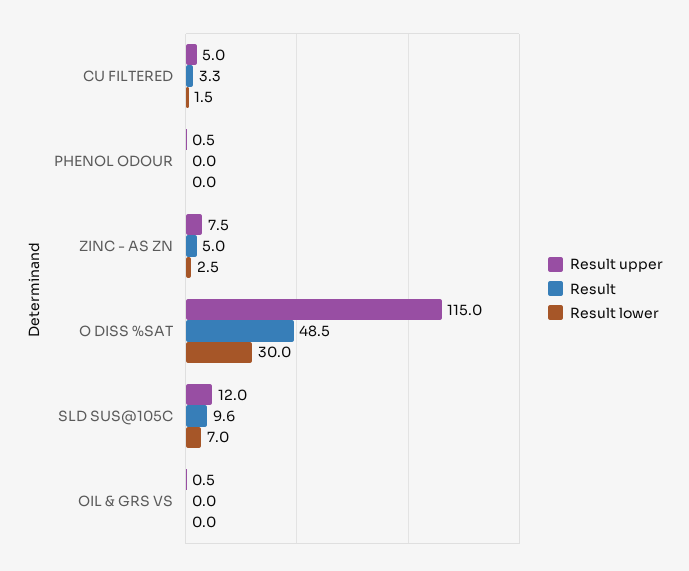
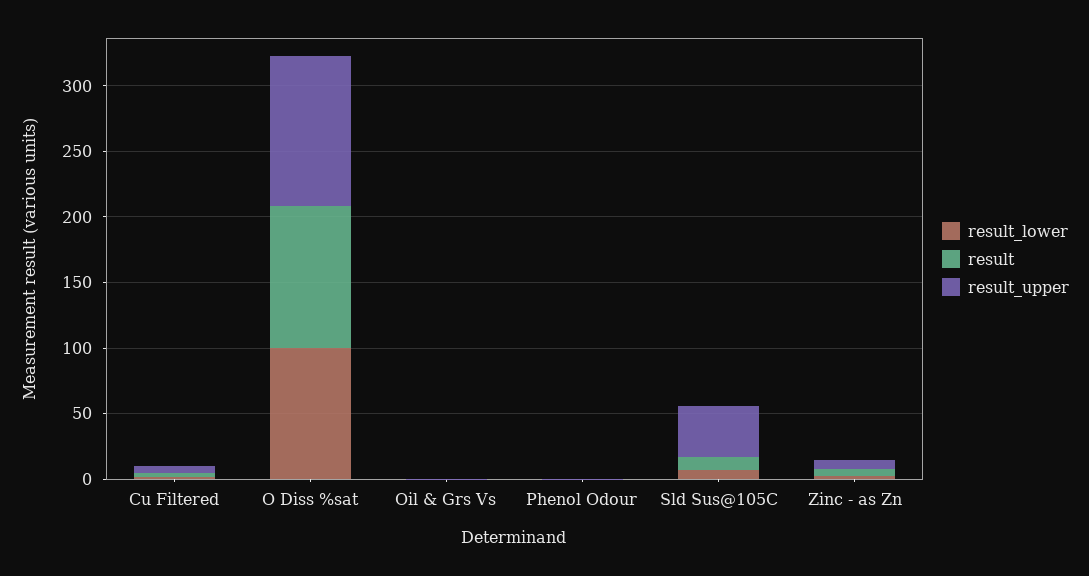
Result, O DISS %SAT: 48.5 -> 110
Result lower, O DISS %SAT: 30 -> 100
Result upper, SLD SUS@105C: 12 -> 40

